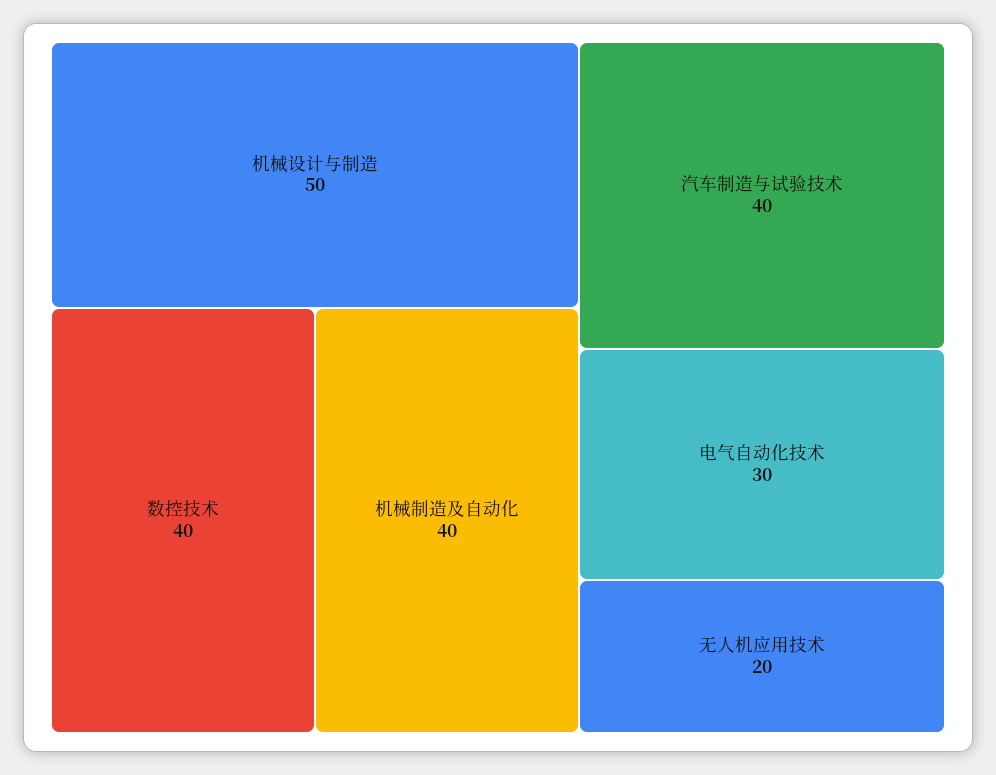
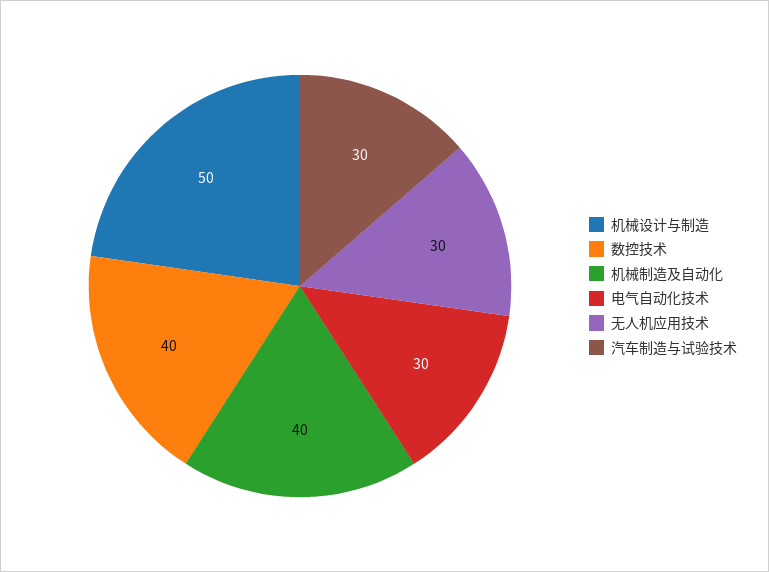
汽车制造与试验技术: 40 -> 30
无人机应用技术: 20 -> 30

